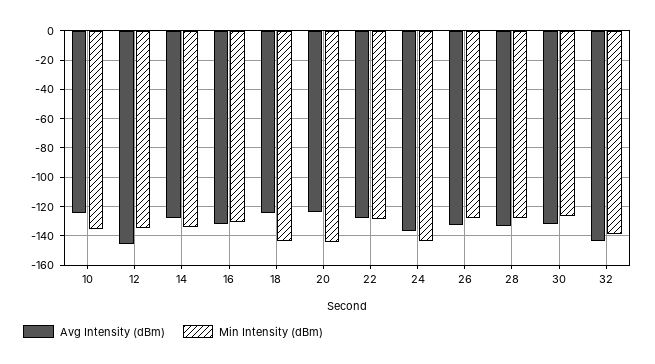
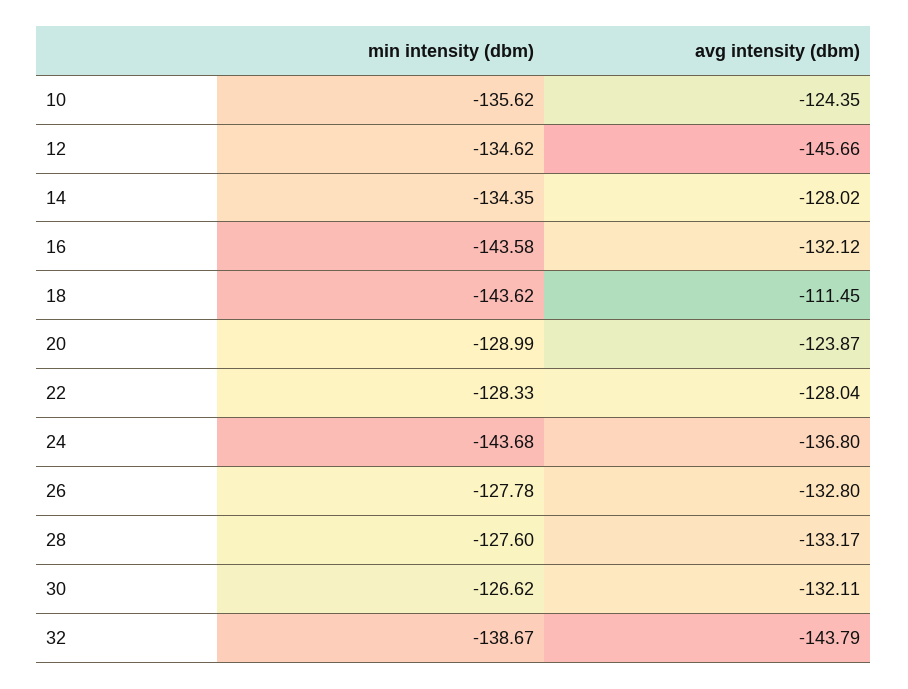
Min Intensity (dBm), 16: -130 -> -143.58
Avg Intensity (dBm), 18: -125 -> -111.45
Min Intensity (dBm), 20: -145 -> -128.99

